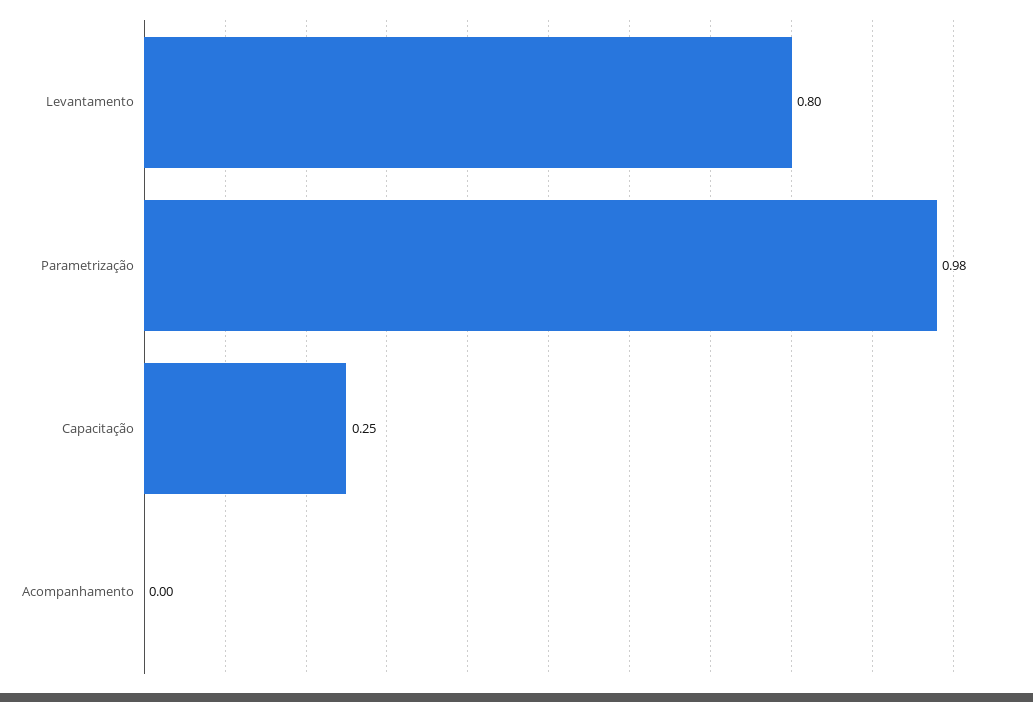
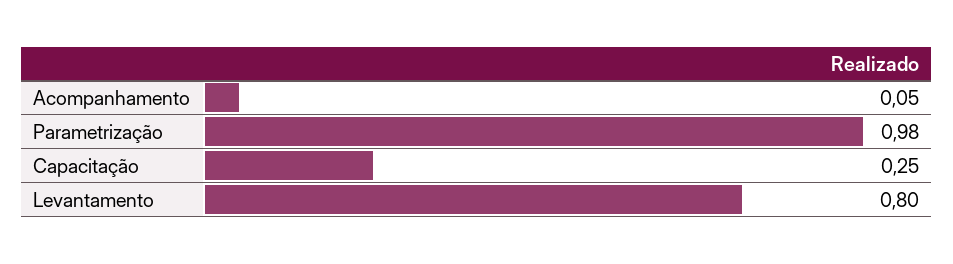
Acompanhamento: 0 -> 0.05

